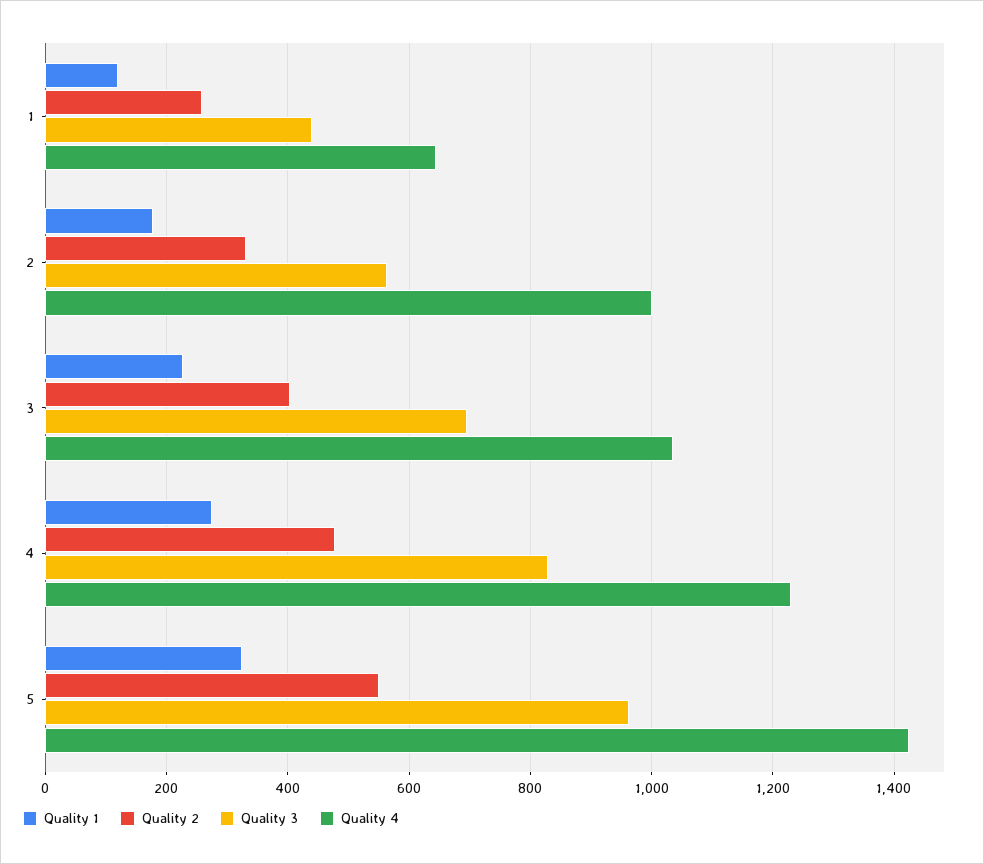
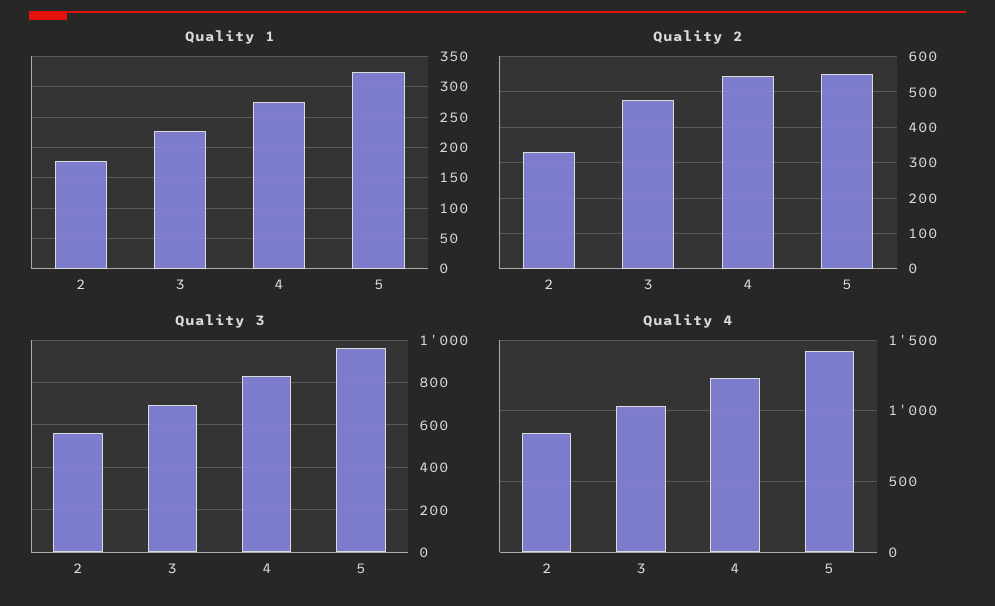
Quality 1, 1: 120 -> none
Quality 2, 1: 260 -> none
Quality 3, 1: 440 -> none
Quality 4, 1: 640 -> none
Quality 4, 2: 1000 -> 850
Quality 2, 3: 400 -> 480
Quality 2, 4: 480 -> 540

